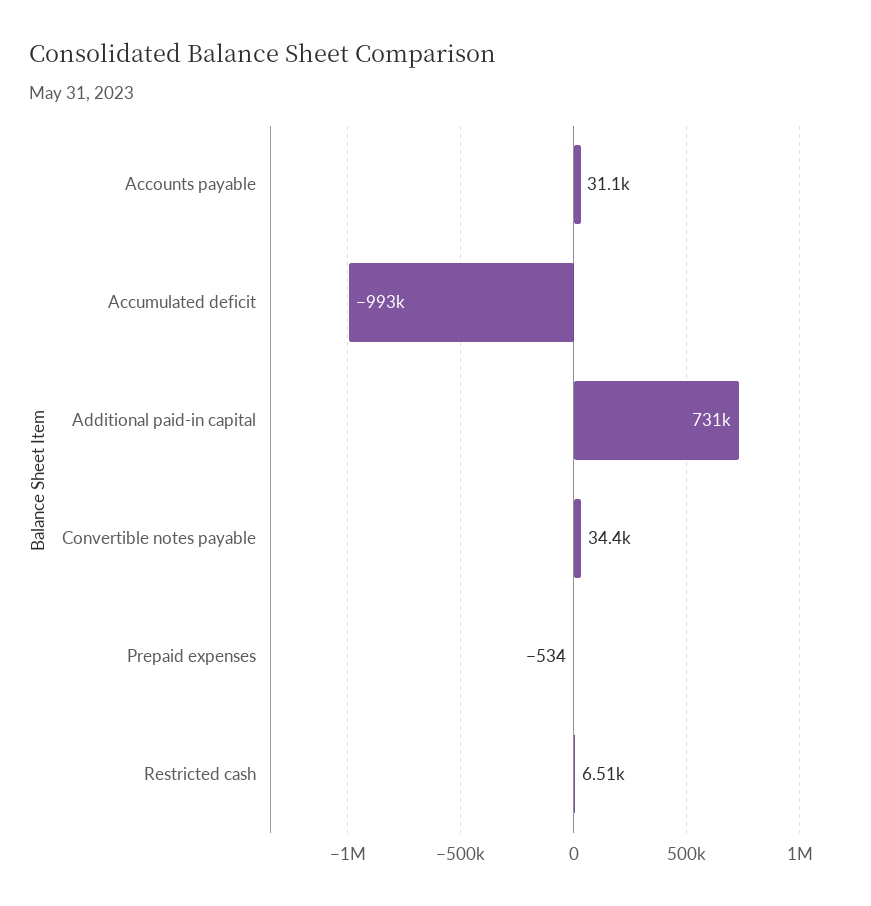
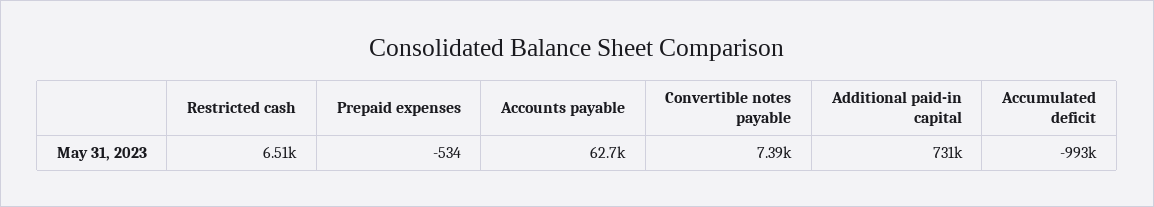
Accounts payable: 31100 -> 62700
Convertible notes payable: 34400 -> 7390

